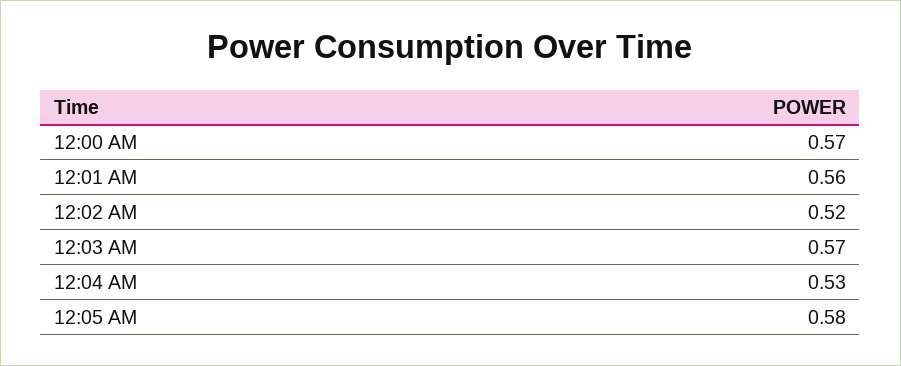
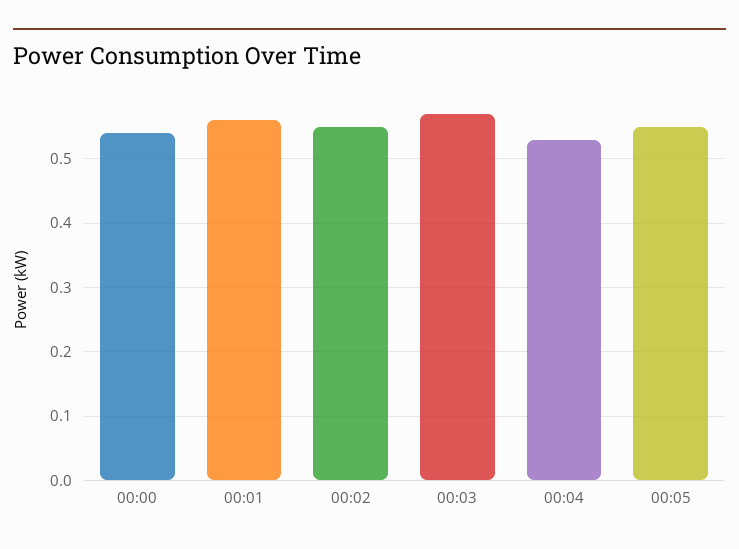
12:00 AM: 0.57 -> 0.54
12:02 AM: 0.52 -> 0.55
12:05 AM: 0.58 -> 0.55

